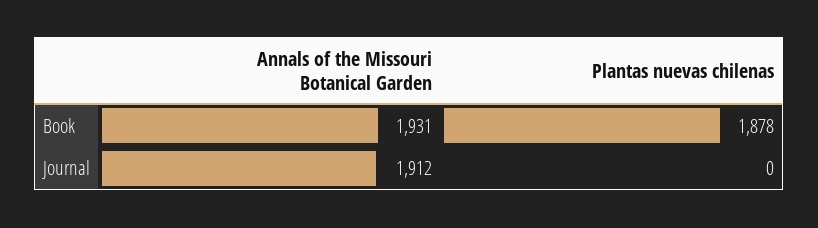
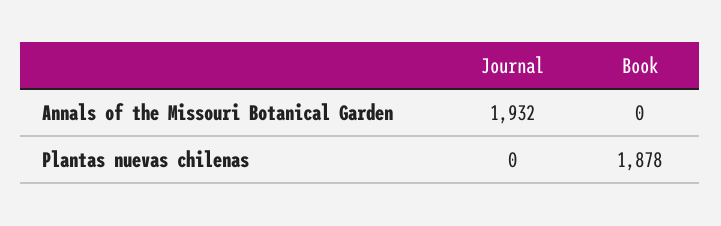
Annals of the Missouri Botanical Garden, Book: 1931 -> 0
Annals of the Missouri Botanical Garden, Journal: 1912 -> 1932

